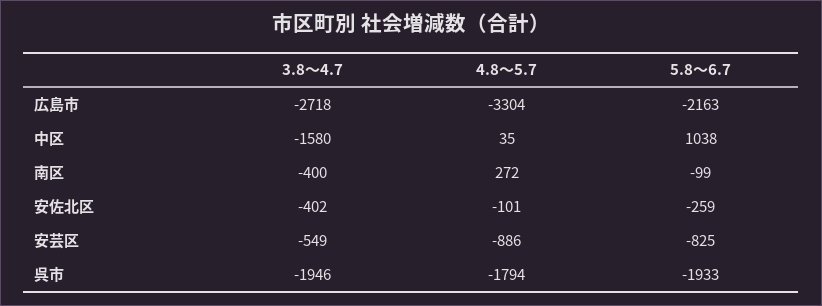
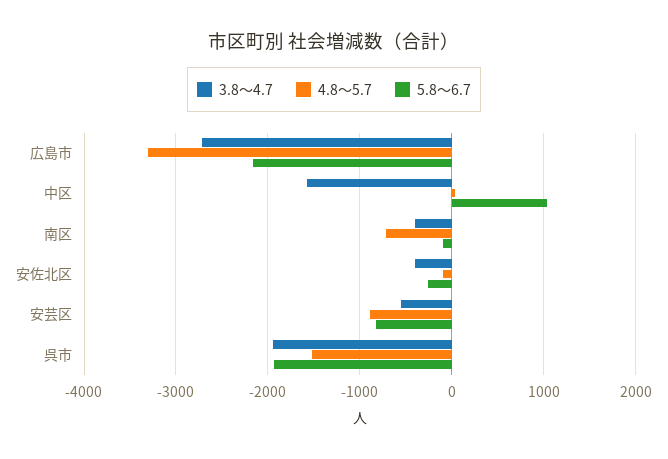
4.8～5.7, 南区: 272 -> -700
4.8～5.7, 呉市: -1794 -> -1500

